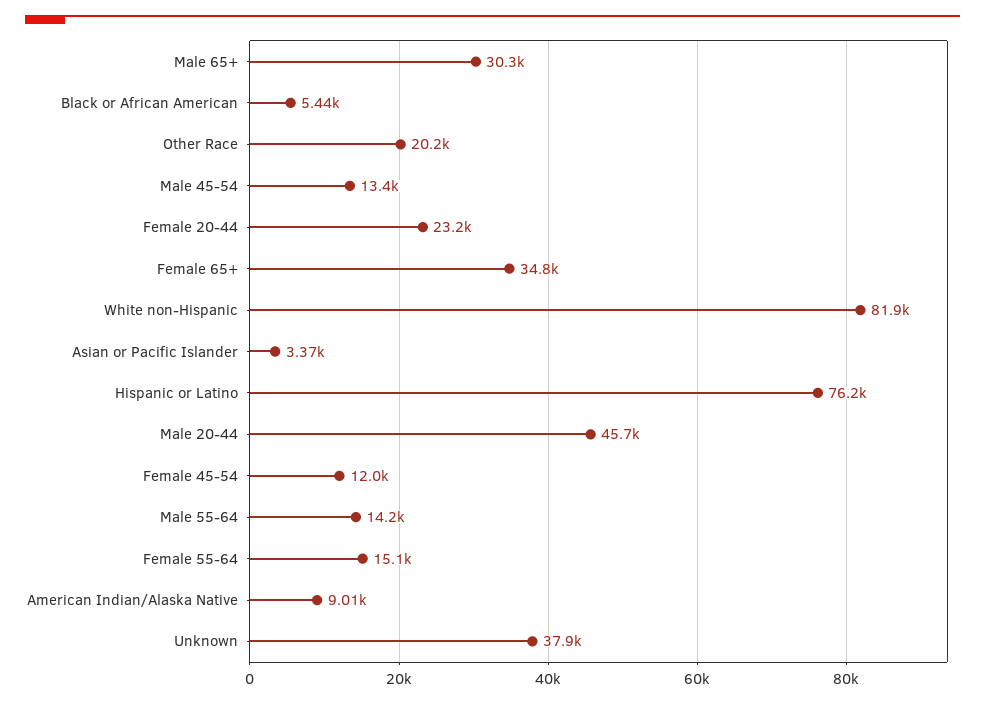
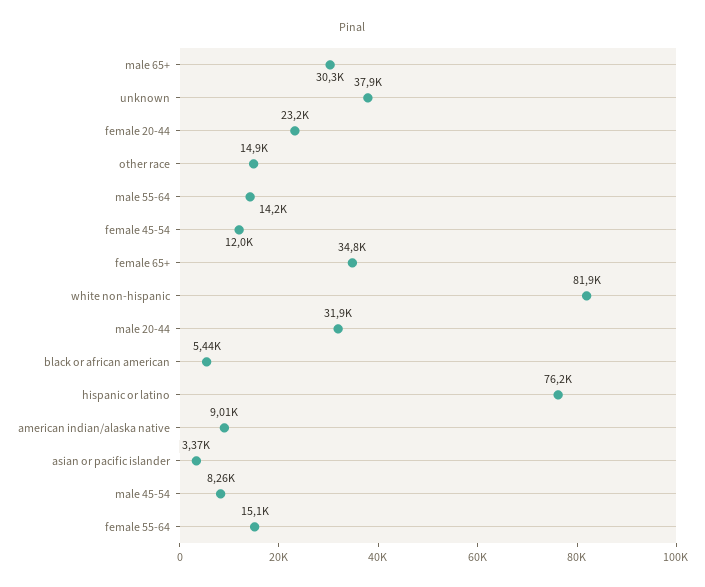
Other Race: 20200 -> 14900
Male 45-54: 13400 -> 8260
Male 20-44: 45700 -> 31900

